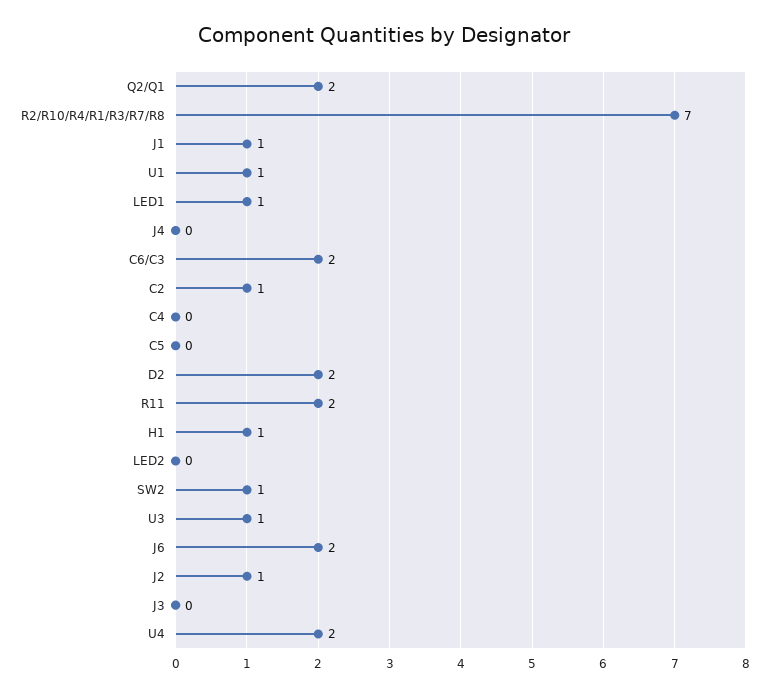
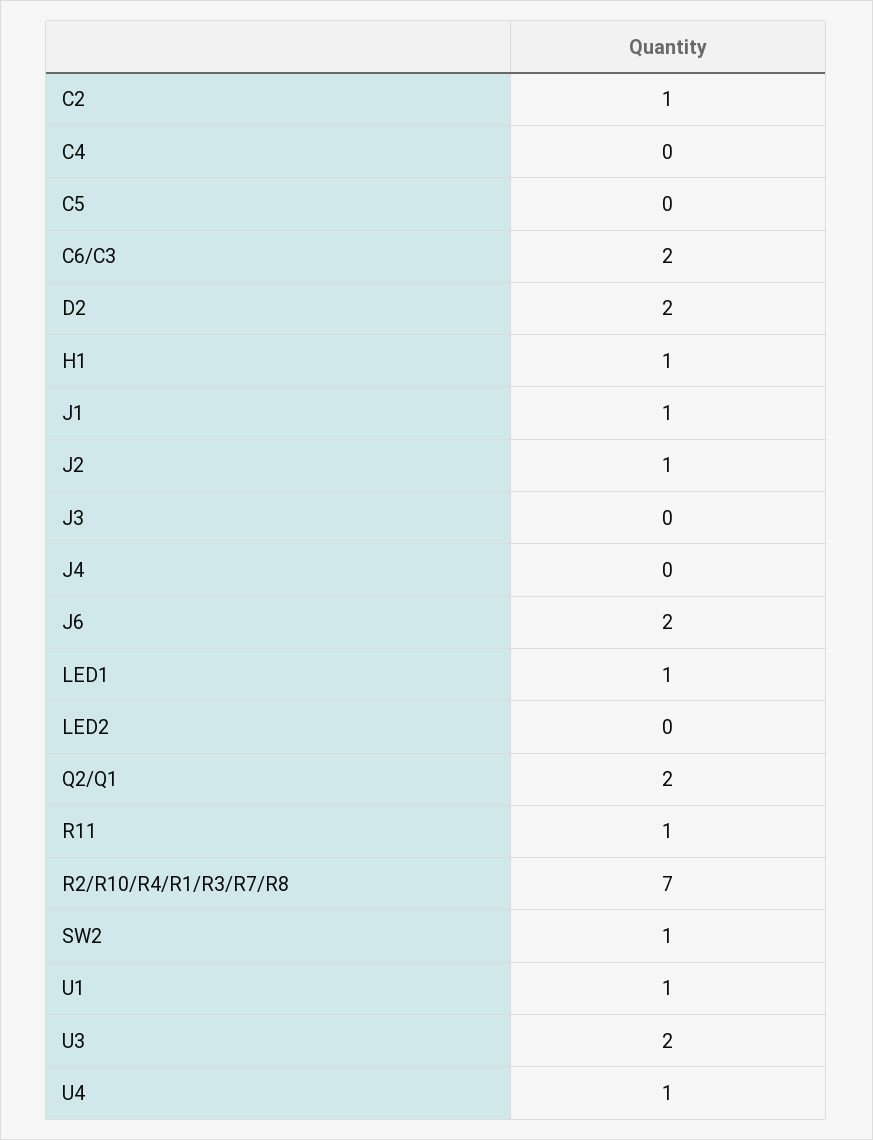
R11: 2 -> 1
U3: 1 -> 2
U4: 2 -> 1

